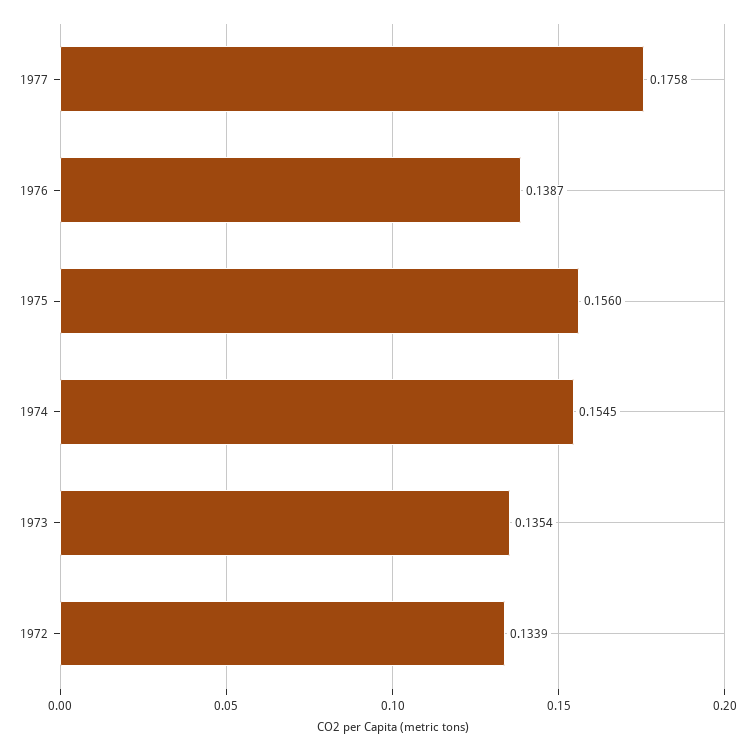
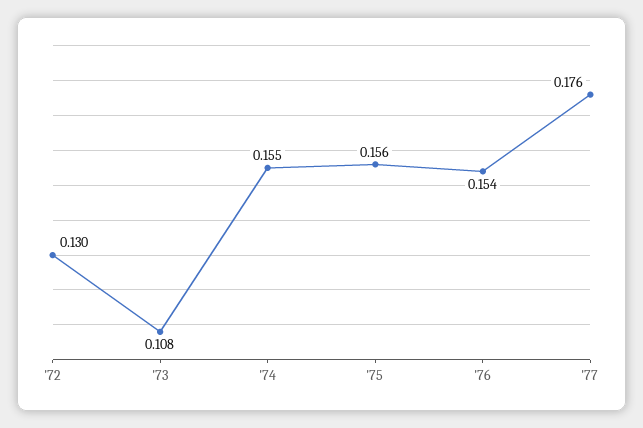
1976: 0.1387 -> 0.154
1973: 0.1354 -> 0.108
1972: 0.1339 -> 0.13

